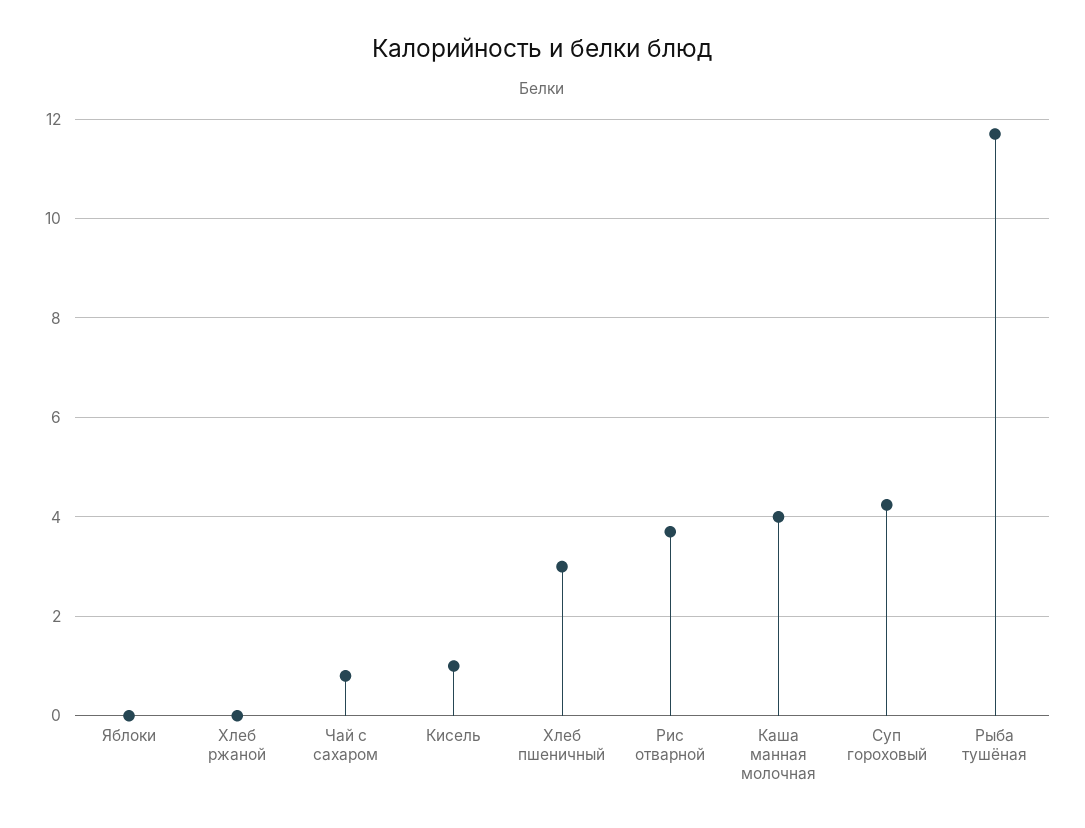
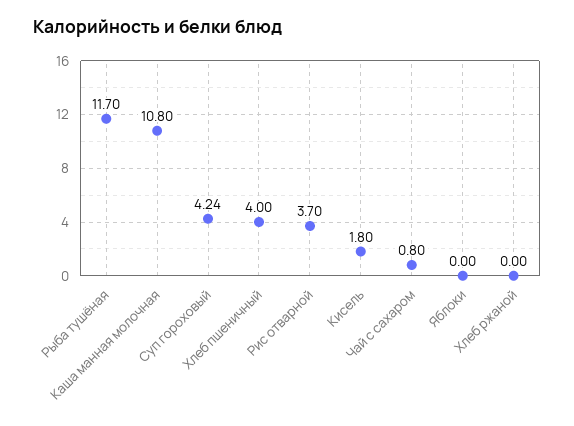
Кисель: 1 -> 1.8
Хлеб пшеничный: 3 -> 4
Каша манная молочная: 4 -> 10.8

